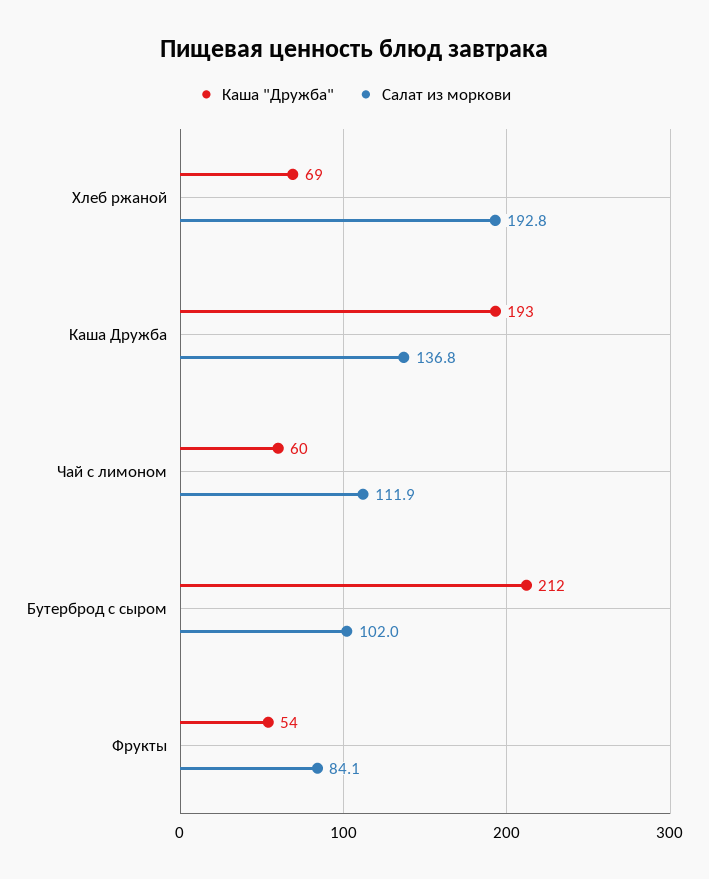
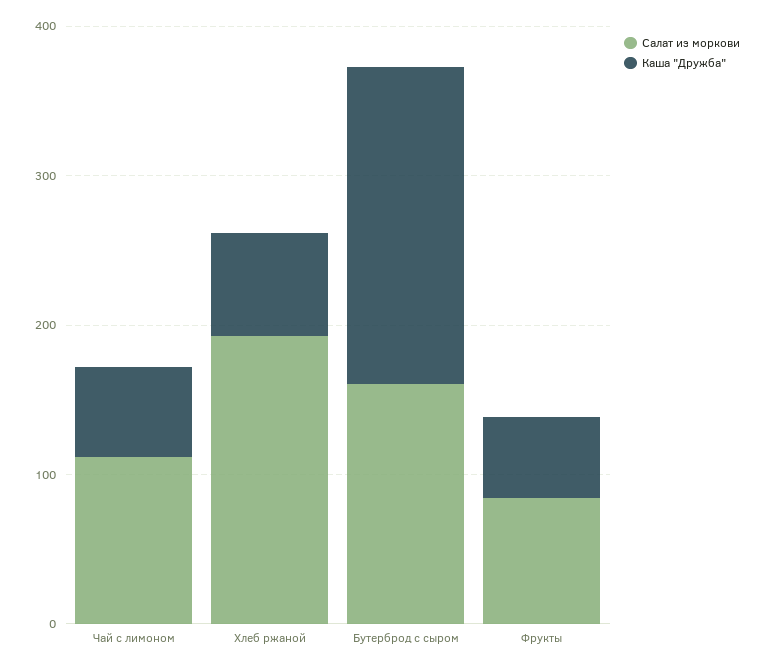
Каша "Дружба", Каша Дружба: 193 -> none
Салат из моркови, Каша Дружба: 136.8 -> none
Салат из моркови, Бутерброд с сыром: 102 -> 160

